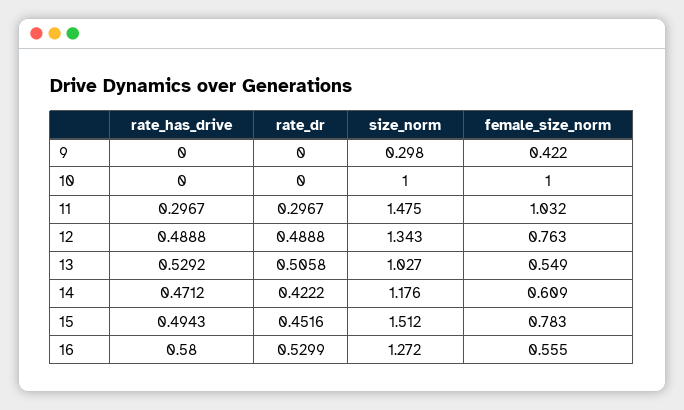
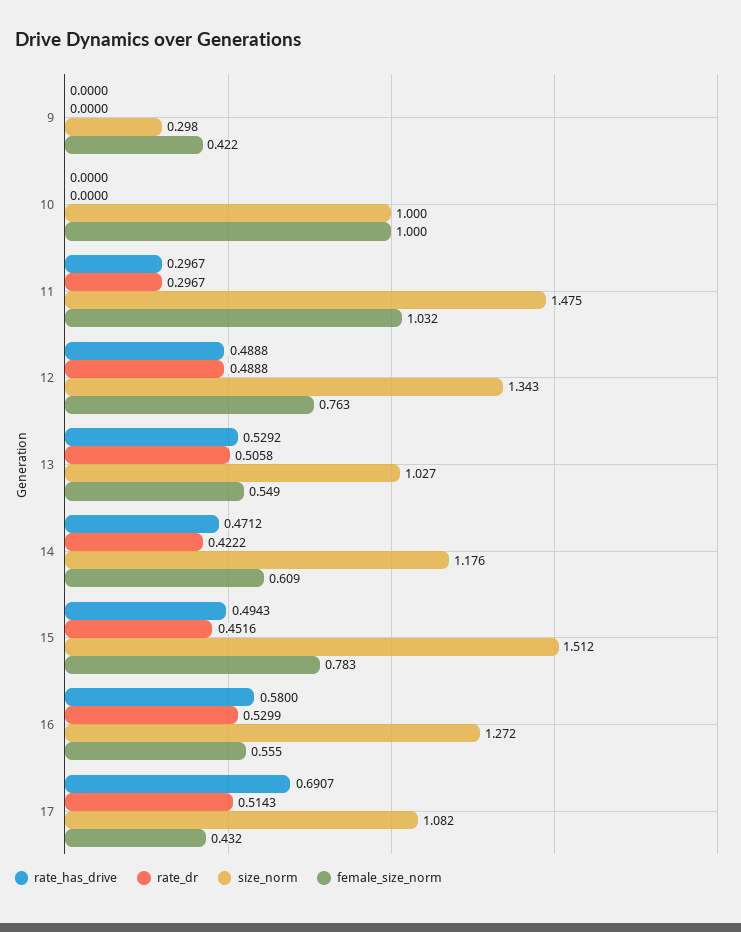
rate_has_drive, 17: none -> 0.6907
rate_dr, 17: none -> 0.5143
size_norm, 17: none -> 1.082
female_size_norm, 17: none -> 0.432

